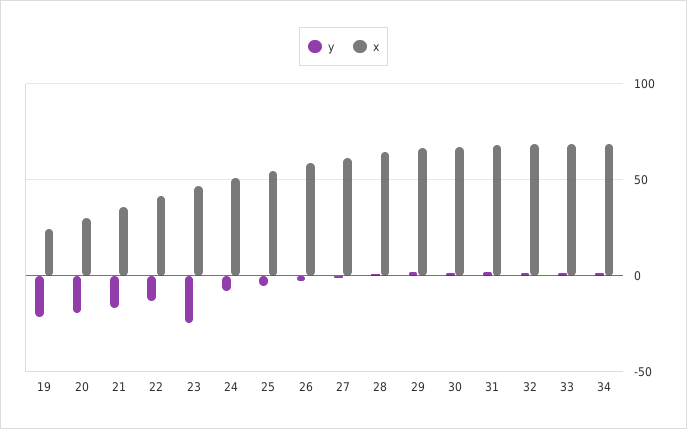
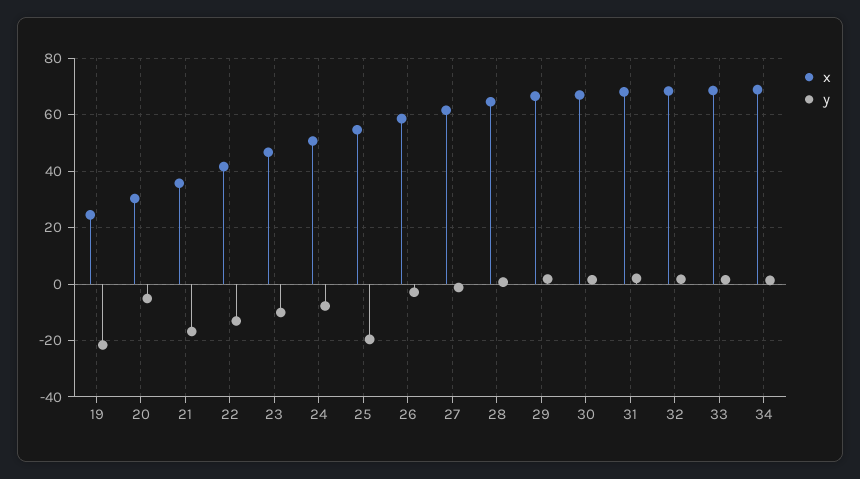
y, 20: -20 -> -5
y, 23: -25 -> -10
y, 25: -5 -> -20

